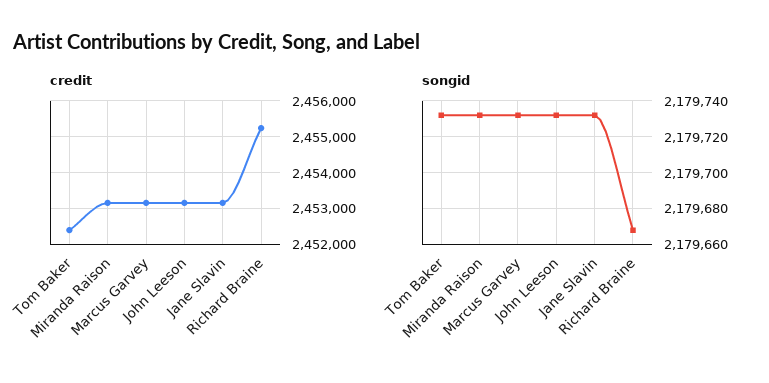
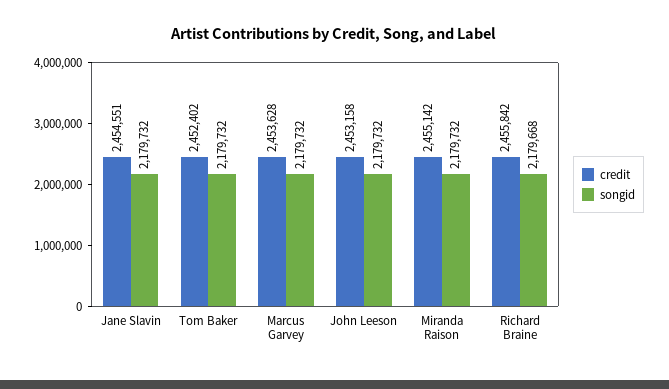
credit, Miranda Raison: 2453200 -> 2455142
credit, Marcus Garvey: 2453200 -> 2453628
credit, Jane Slavin: 2453200 -> 2454551
credit, Richard Braine: 2455200 -> 2455842

